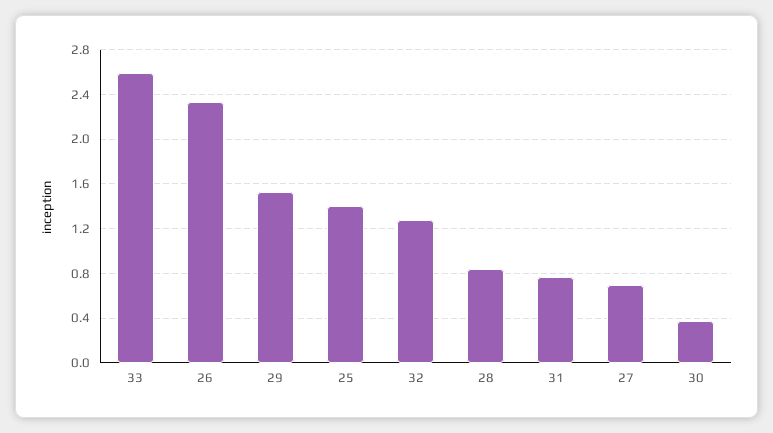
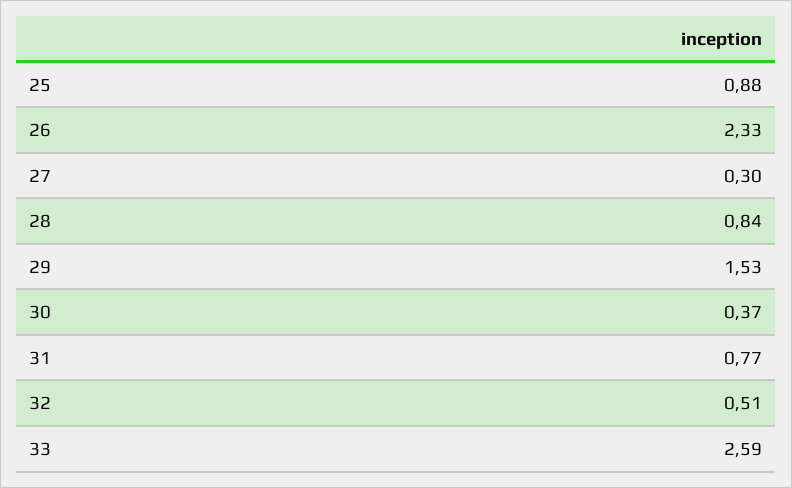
25: 1.4 -> 0.88
32: 1.3 -> 0.51
27: 0.7 -> 0.3

